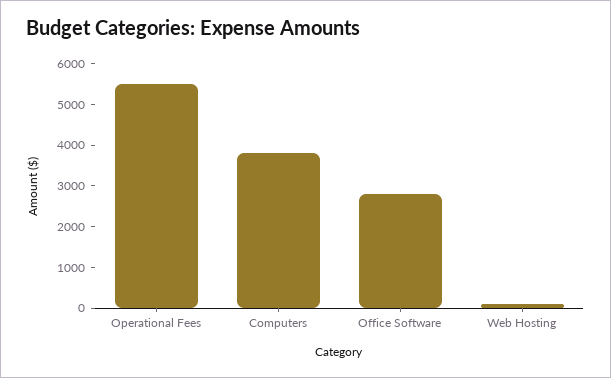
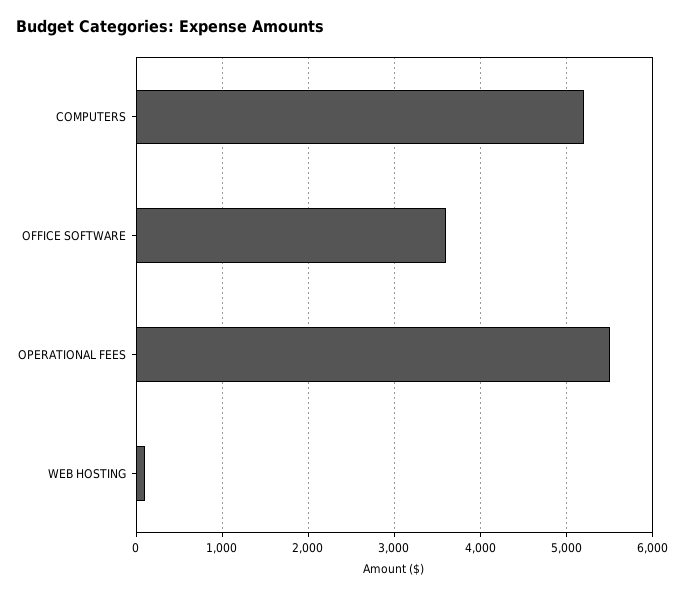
Computers: 3800 -> 5200
Office Software: 2800 -> 3600

